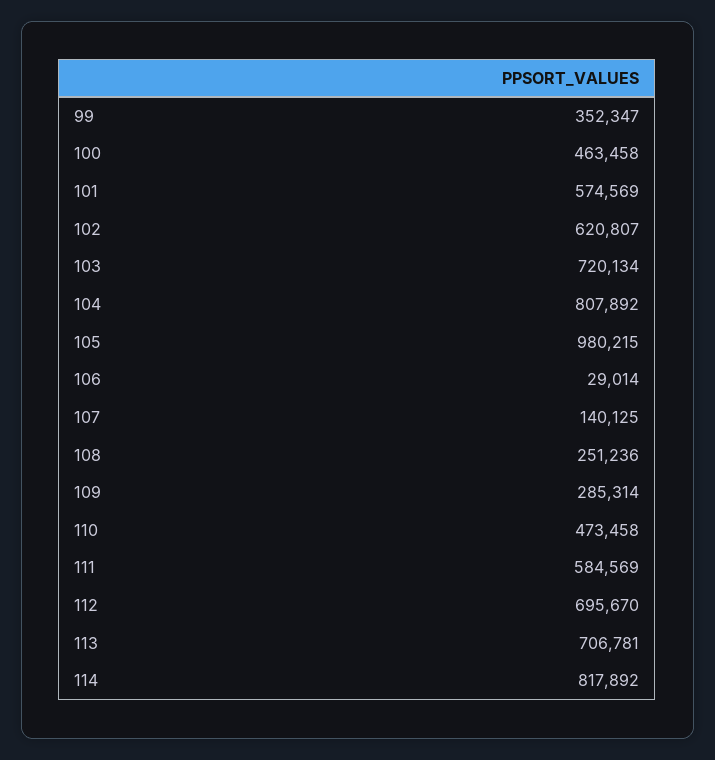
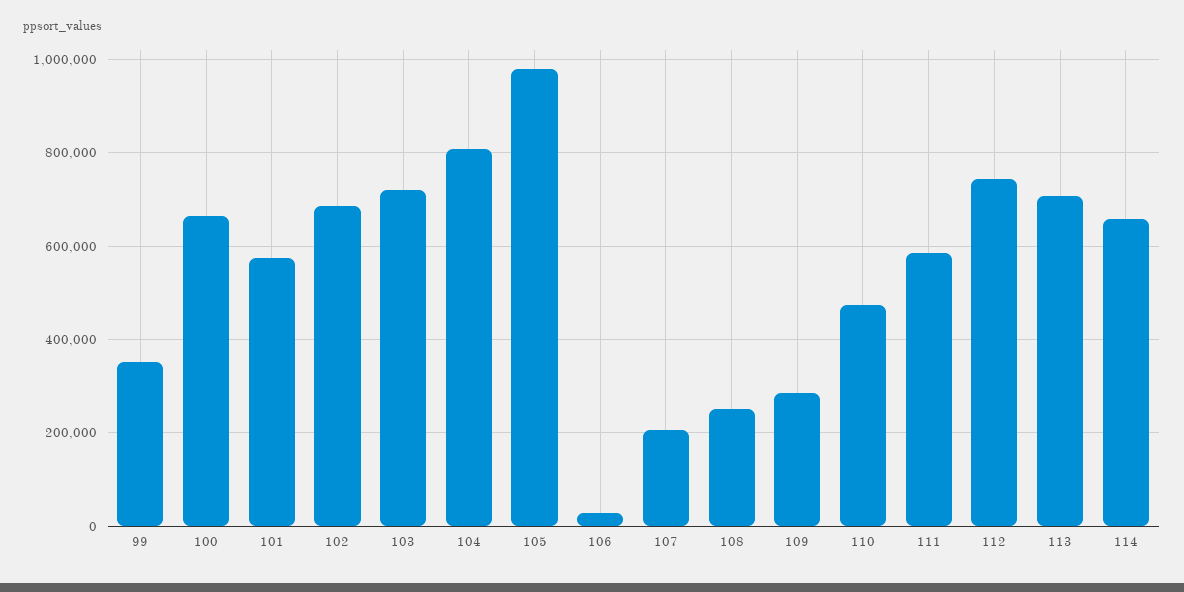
100: 463458 -> 660000
102: 620807 -> 680000
107: 140125 -> 200000
112: 695670 -> 740000
114: 817892 -> 660000

